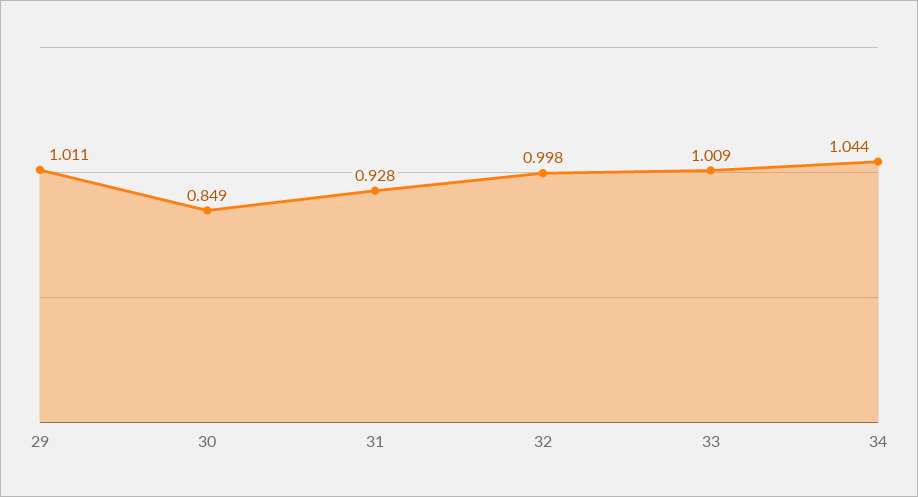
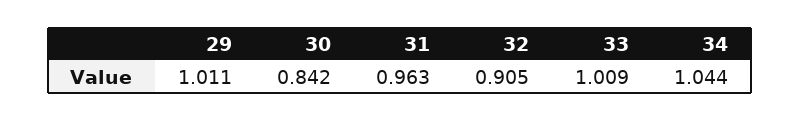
30: 0.849 -> 0.842
31: 0.928 -> 0.963
32: 0.998 -> 0.905

